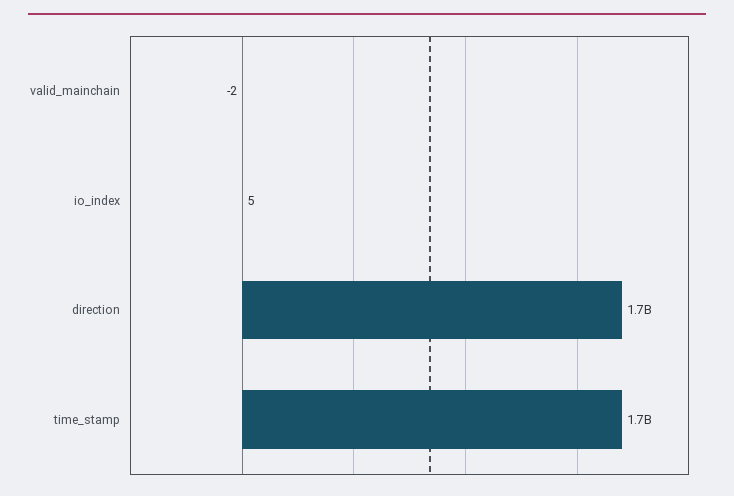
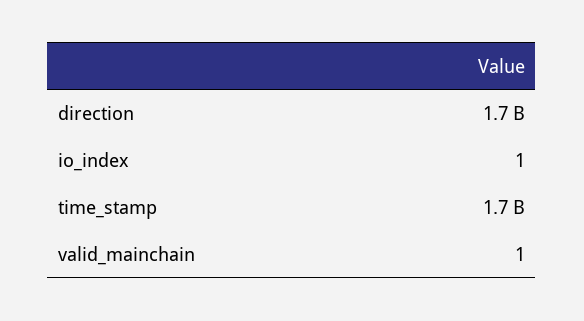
valid_mainchain: -2 -> 1
io_index: 5 -> 1

